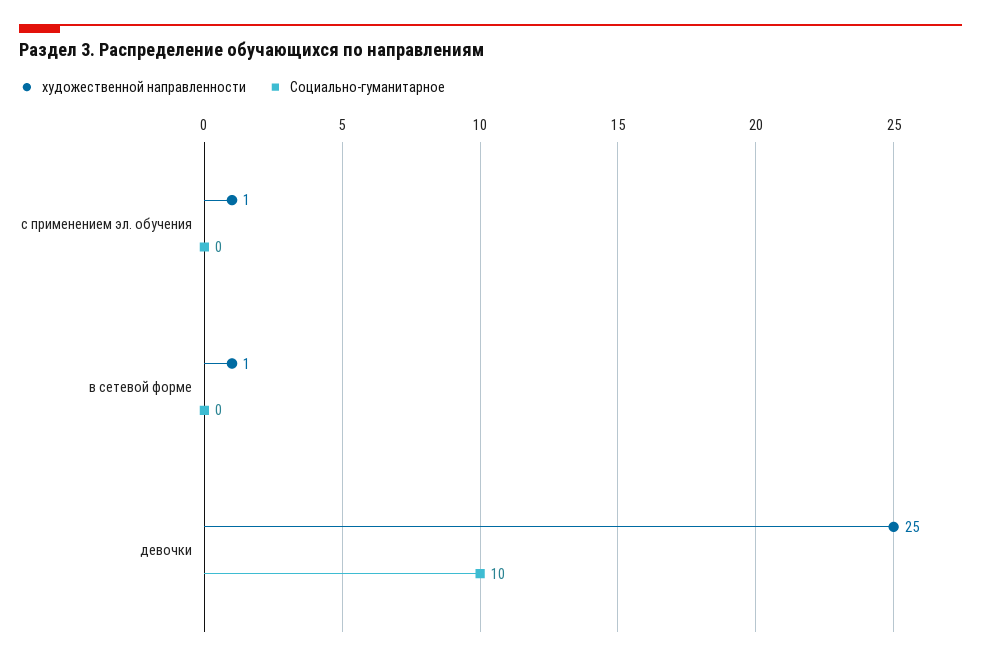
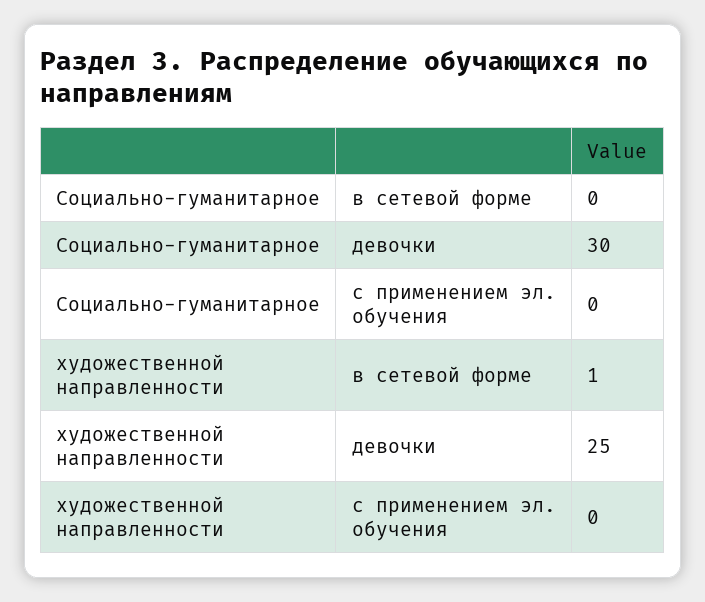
художественной направленности, с применением эл. обучения: 1 -> 0
Социально-гуманитарное, девочки: 10 -> 30

